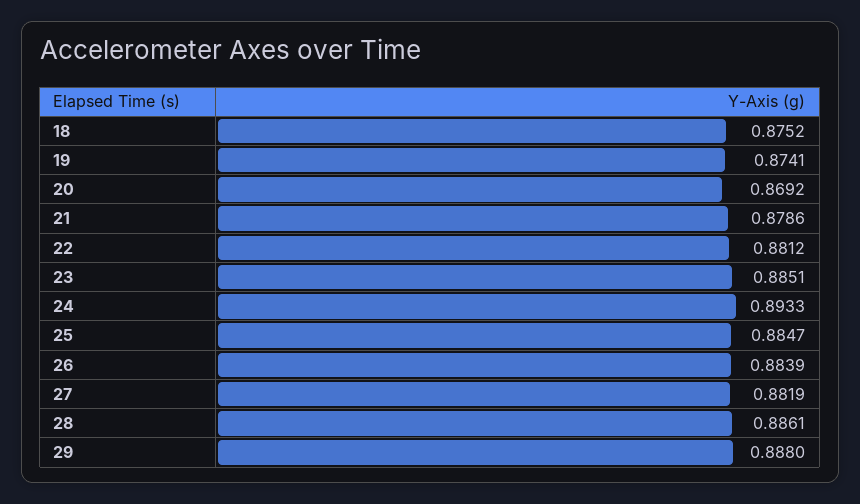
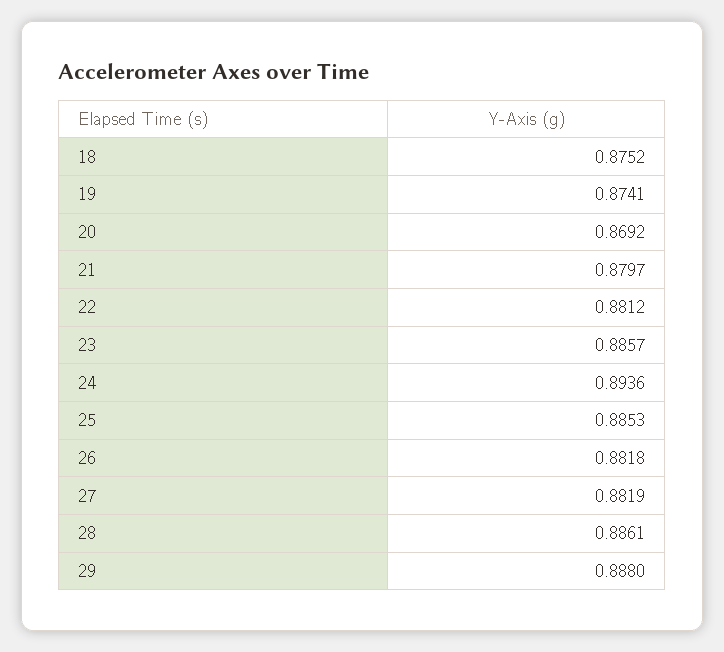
21: 0.8786 -> 0.8797
23: 0.8851 -> 0.8857
24: 0.8933 -> 0.8936
25: 0.8847 -> 0.8853
26: 0.8839 -> 0.8818

